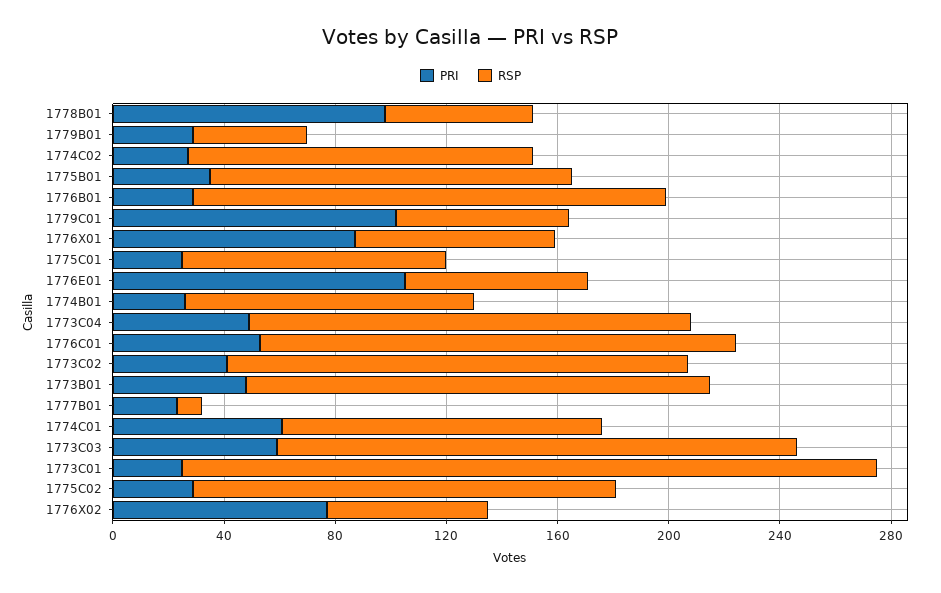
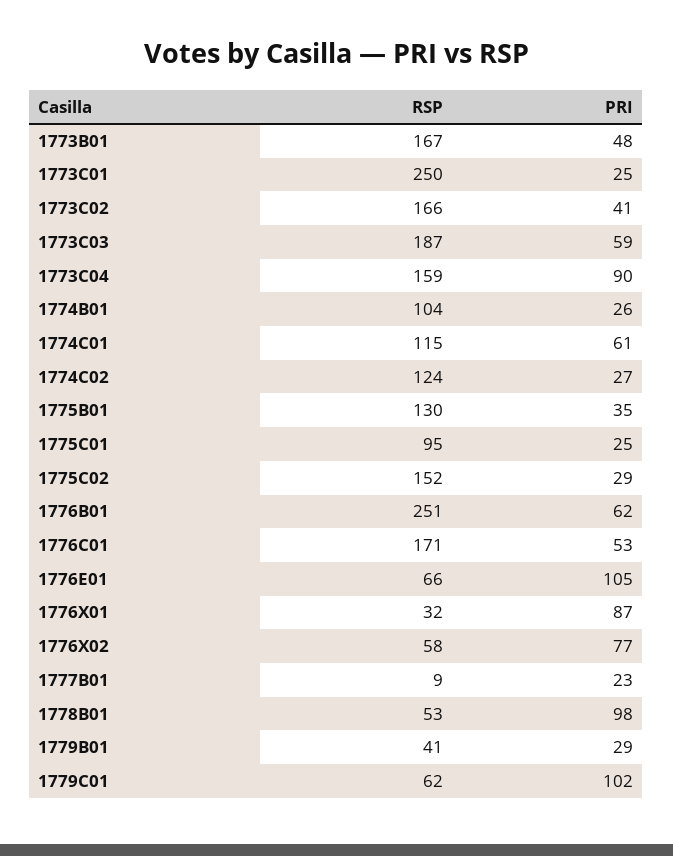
PRI, 1776B01: 30 -> 62
RSP, 1776B01: 170 -> 251
RSP, 1776X01: 70 -> 32
PRI, 1773C04: 50 -> 90

